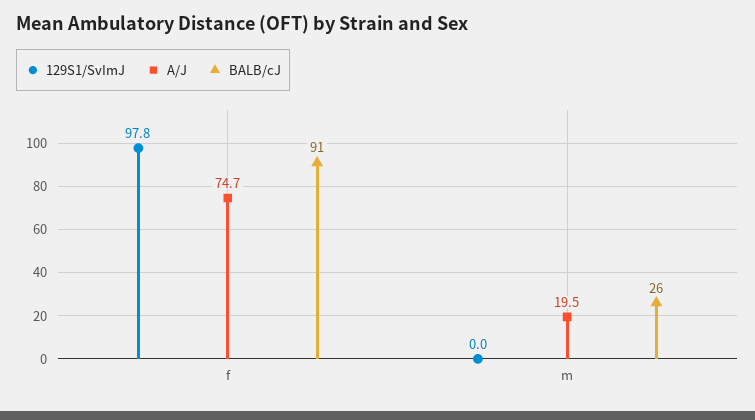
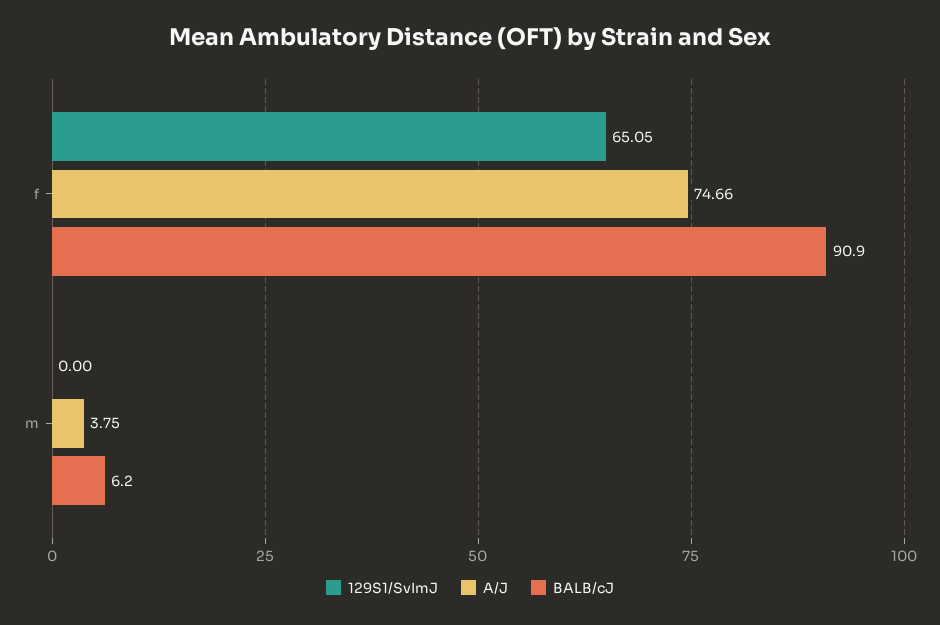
129S1/SvImJ, f: 97.8 -> 65.05
A/J, m: 19.5 -> 3.75
BALB/cJ, m: 26 -> 6.2

